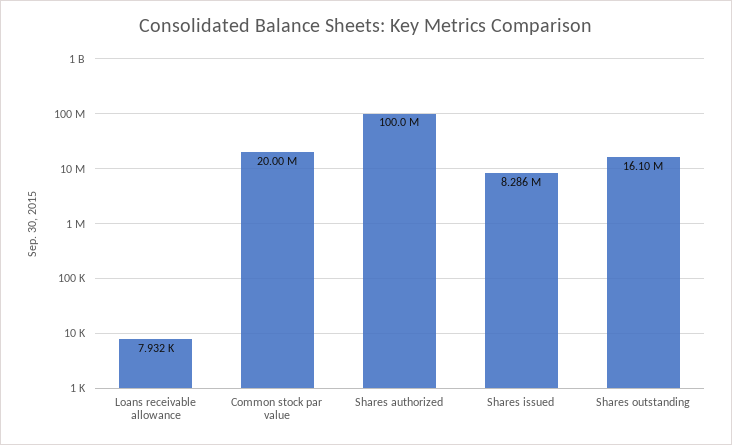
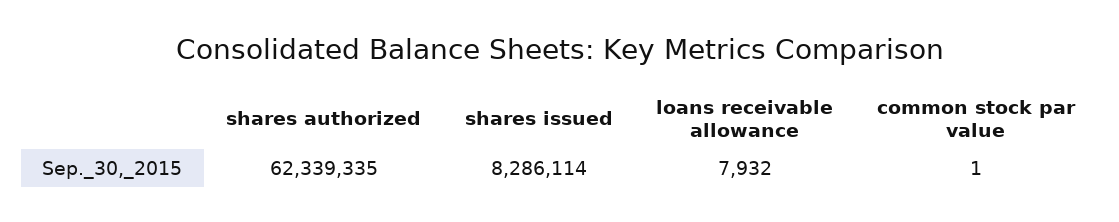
Common stock par value: 20000000 -> 1
Shares authorized: 100000000 -> 62339335
Shares outstanding: 16100000 -> none

